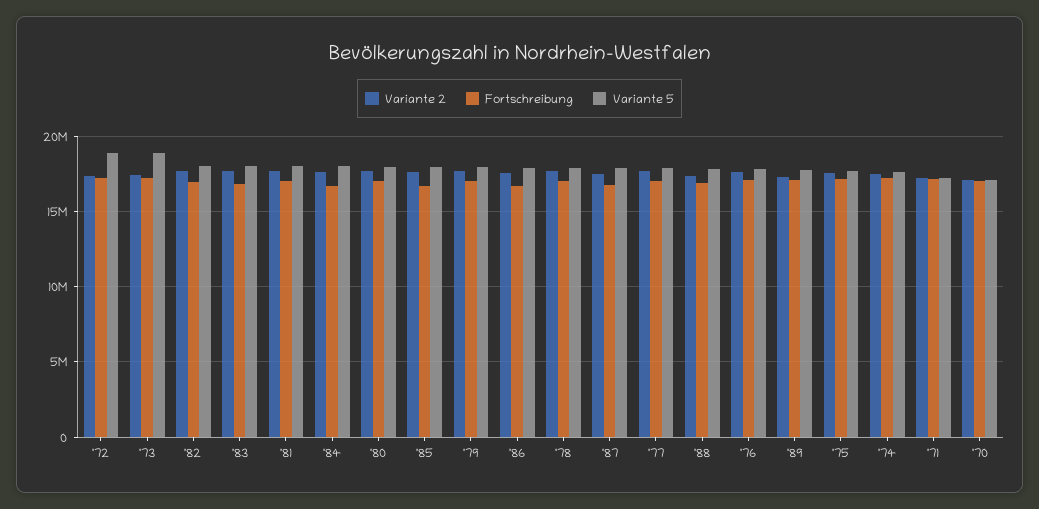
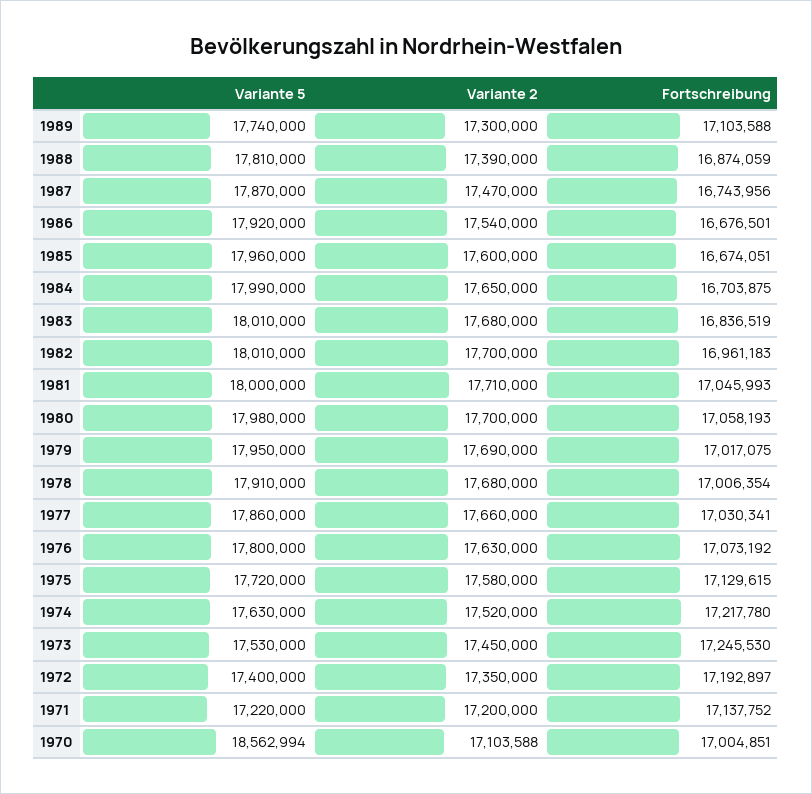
Variante 5, '72: 19000000 -> 17400000
Variante 5, '73: 19000000 -> 17530000
Variante 5, '70: 17000000 -> 18562994

